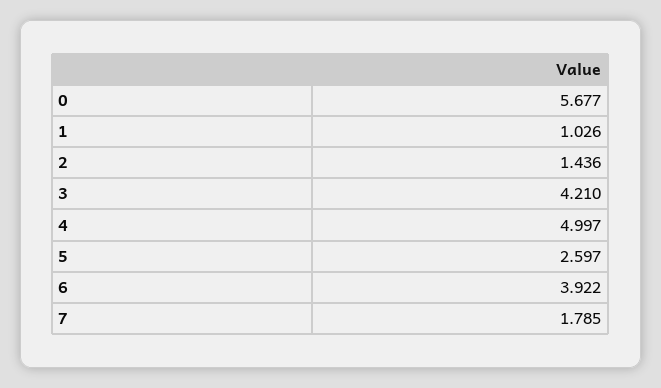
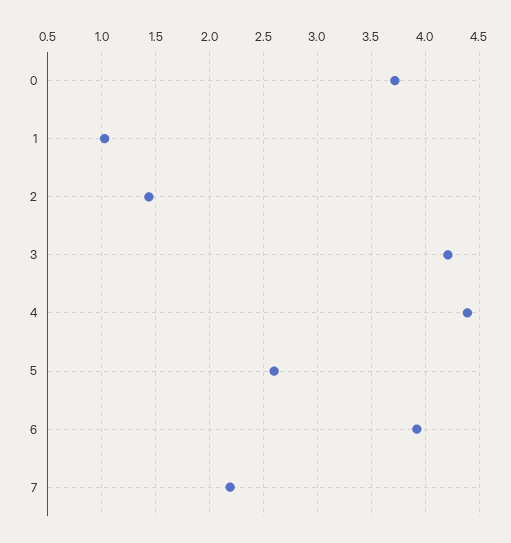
0: 5.677 -> 3.7
4: 4.997 -> 4.4
7: 1.785 -> 2.2

